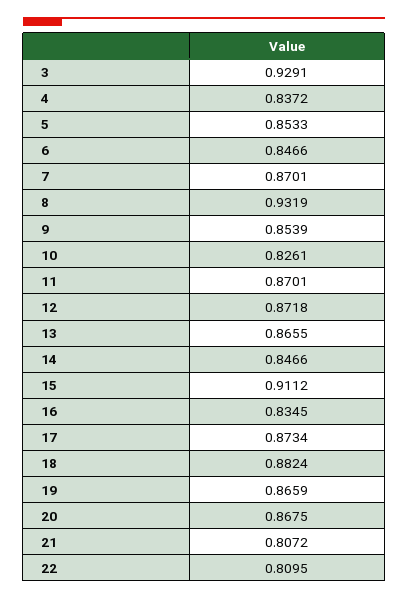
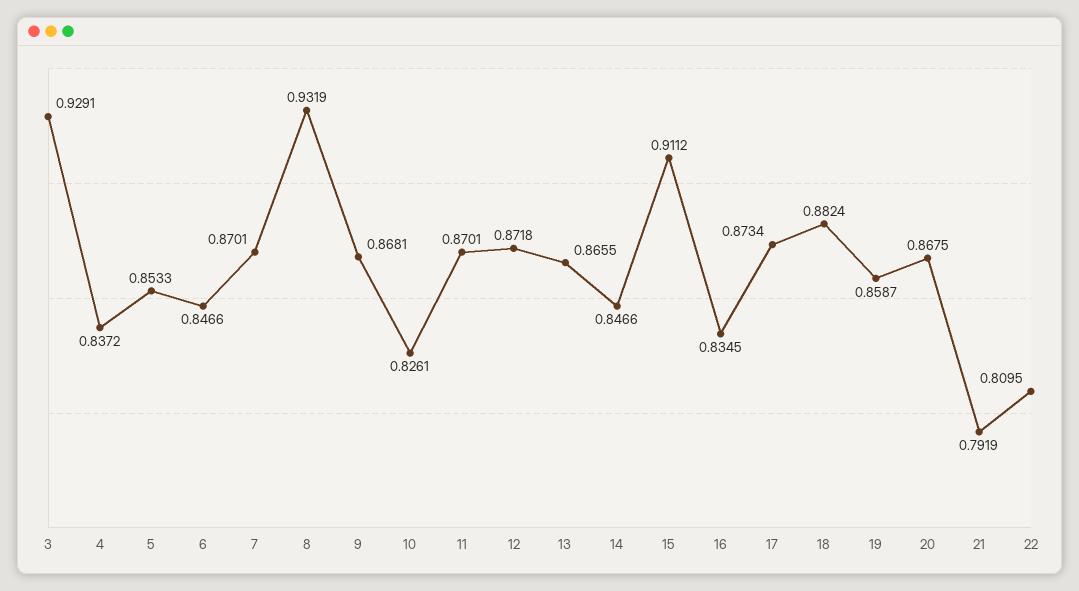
9: 0.8539 -> 0.8681
19: 0.8659 -> 0.8587
21: 0.8072 -> 0.7919

